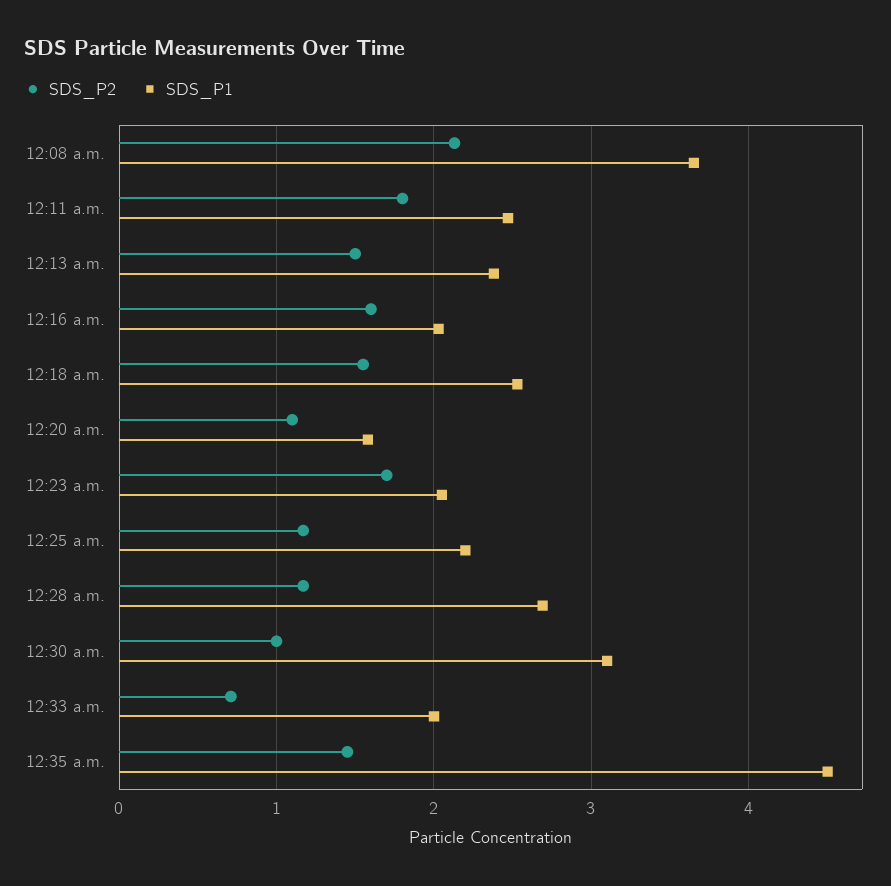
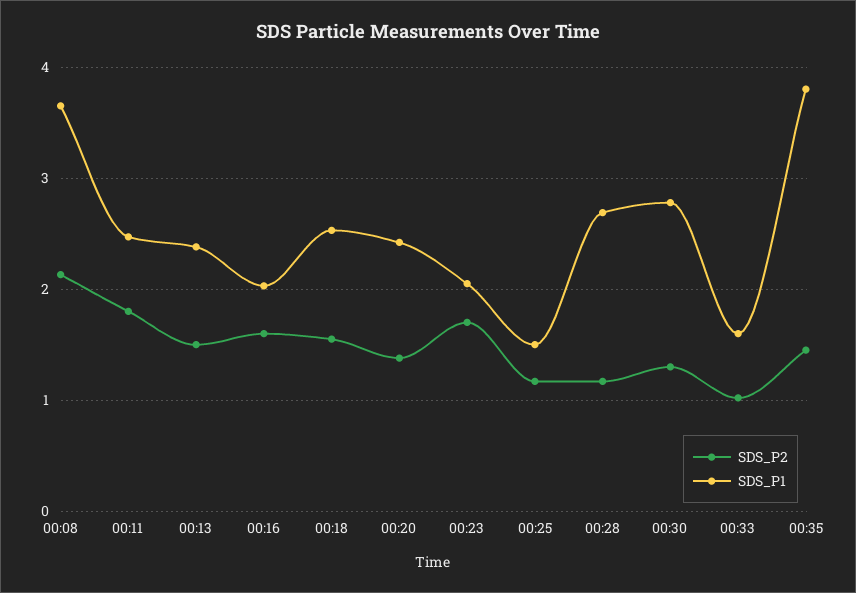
SDS_P2, 12:20 a.m.: 1.1 -> 1.4
SDS_P1, 12:20 a.m.: 1.6 -> 2.4
SDS_P1, 12:25 a.m.: 2.2 -> 1.5
SDS_P2, 12:30 a.m.: 1 -> 1.3
SDS_P1, 12:30 a.m.: 3.1 -> 2.8
SDS_P2, 12:33 a.m.: 0.7 -> 1
SDS_P1, 12:33 a.m.: 2 -> 1.6
SDS_P1, 12:35 a.m.: 4.5 -> 3.8

